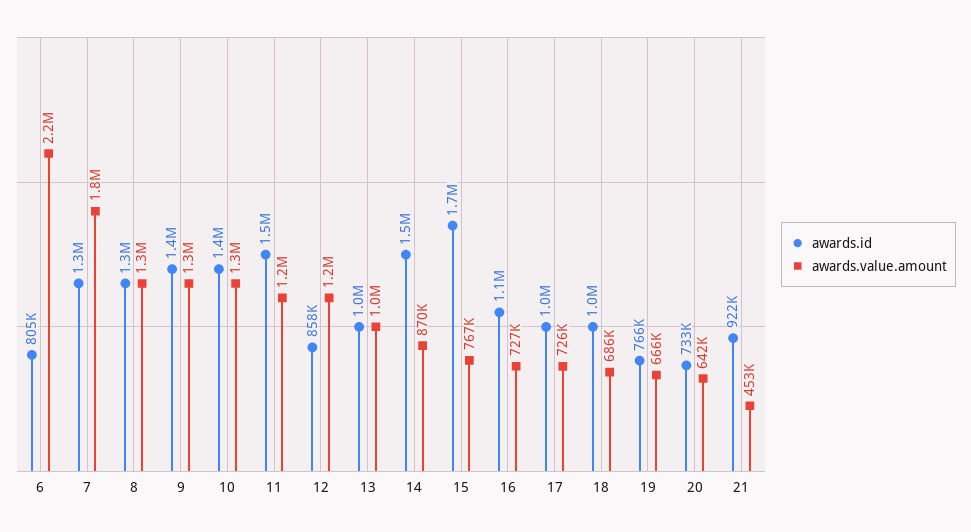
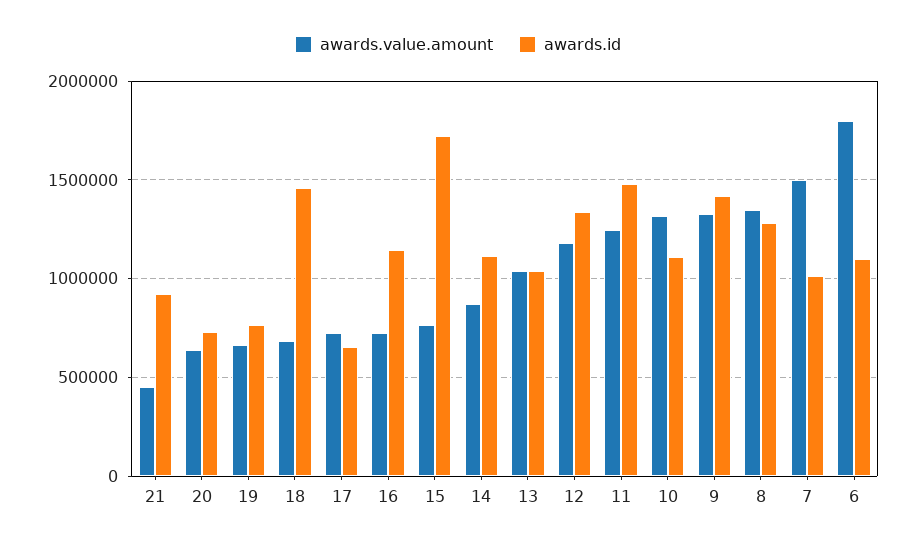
awards.id, 6: 805000 -> 1100000
awards.value.amount, 6: 2200000 -> 1800000
awards.id, 7: 1300000 -> 1000000
awards.value.amount, 7: 1800000 -> 1500000
awards.id, 10: 1400000 -> 1100000
awards.id, 12: 858000 -> 1350000
awards.id, 14: 1500000 -> 1100000
awards.id, 17: 1000000 -> 650000
awards.id, 18: 1000000 -> 1450000

